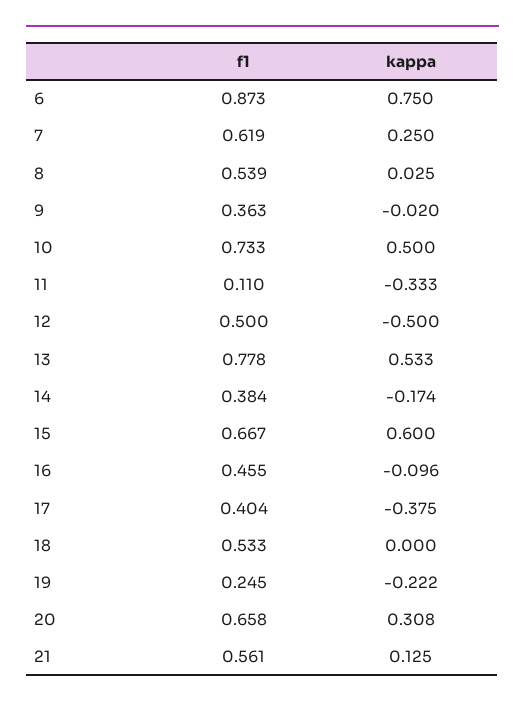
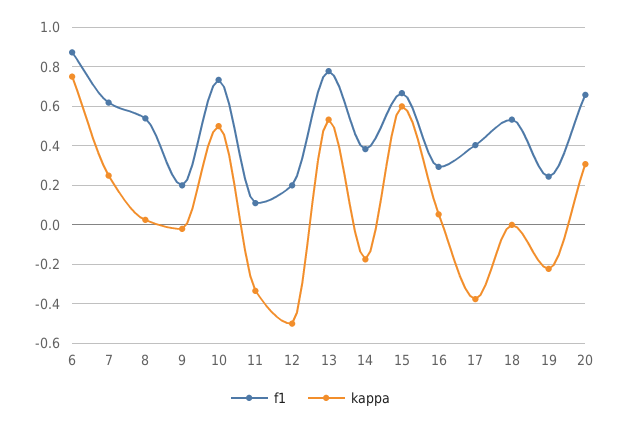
f1, 9: 0.363 -> 0.2
f1, 12: 0.5 -> 0.2
f1, 16: 0.455 -> 0.3
kappa, 16: -0.096 -> 0.05
f1, 21: 0.561 -> none
kappa, 21: 0.125 -> none

